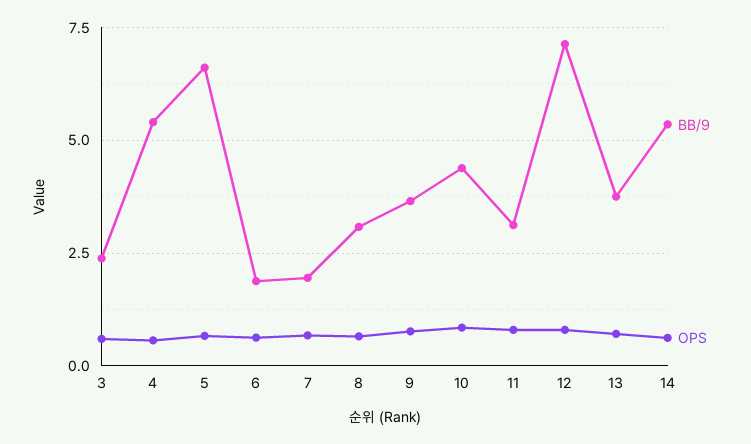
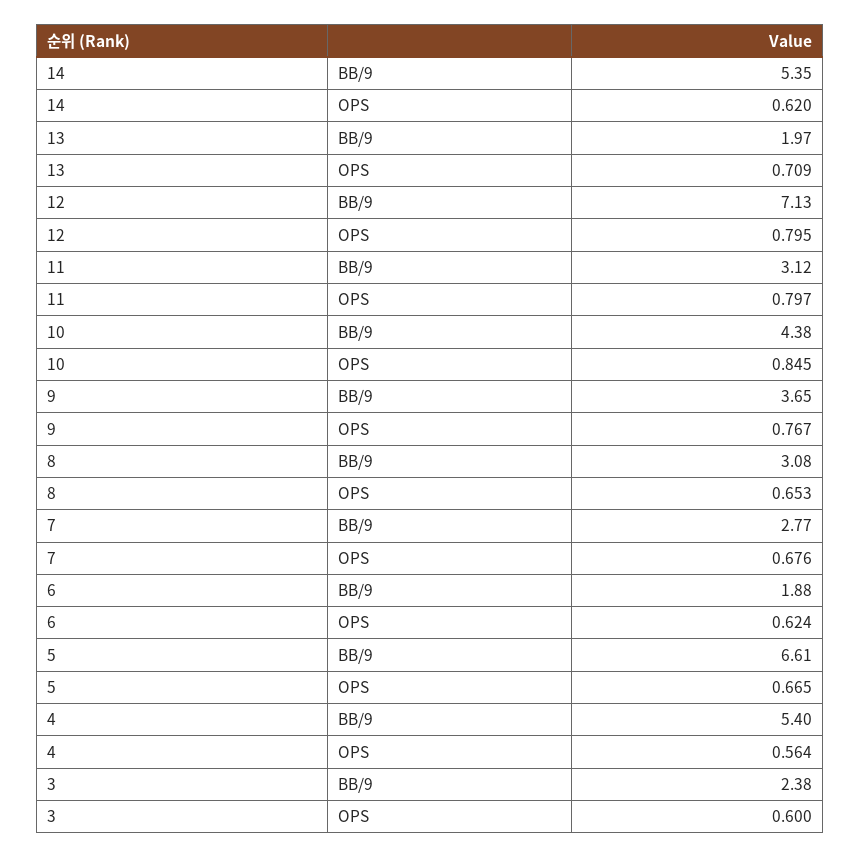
BB/9, 7: 2 -> 2.77
BB/9, 13: 3.75 -> 1.97

